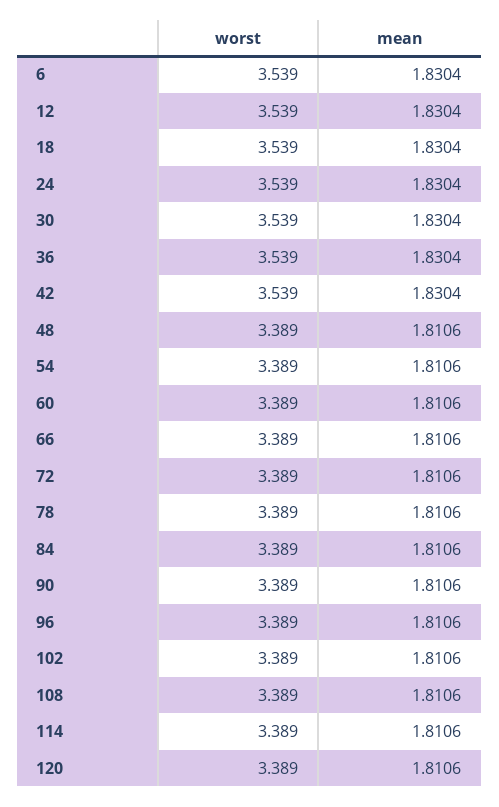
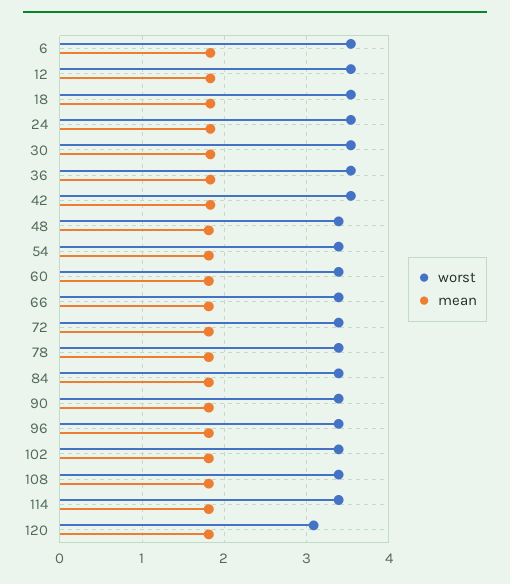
worst, 120: 3.389 -> 3.1

